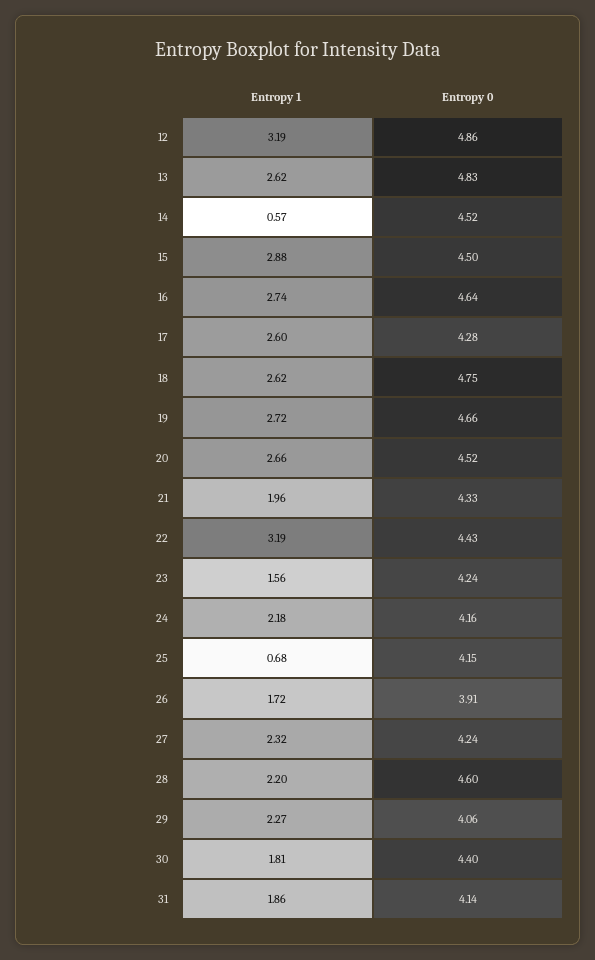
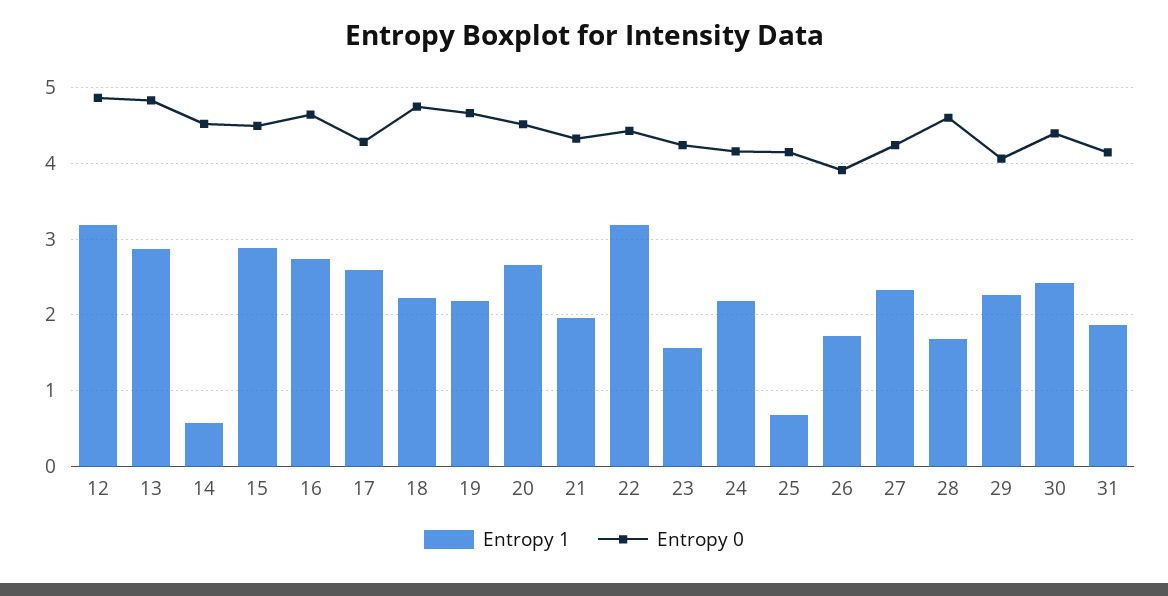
Entropy 1, 13: 2.62 -> 2.9
Entropy 1, 18: 2.62 -> 2.2
Entropy 1, 19: 2.72 -> 2.2
Entropy 1, 28: 2.2 -> 1.7
Entropy 1, 30: 1.81 -> 2.4

